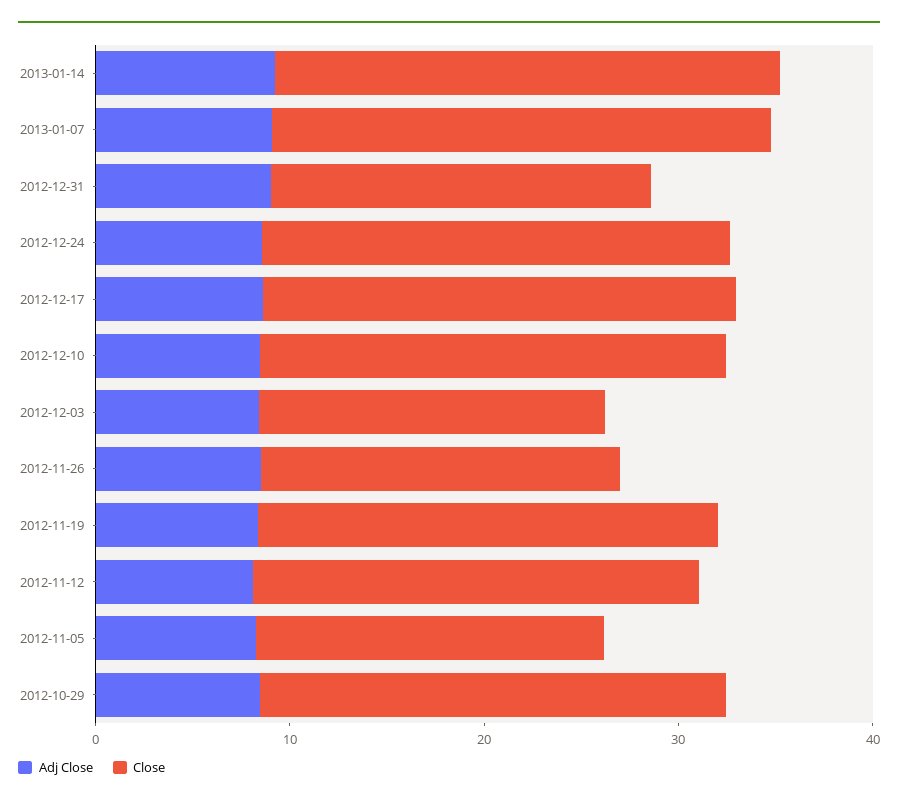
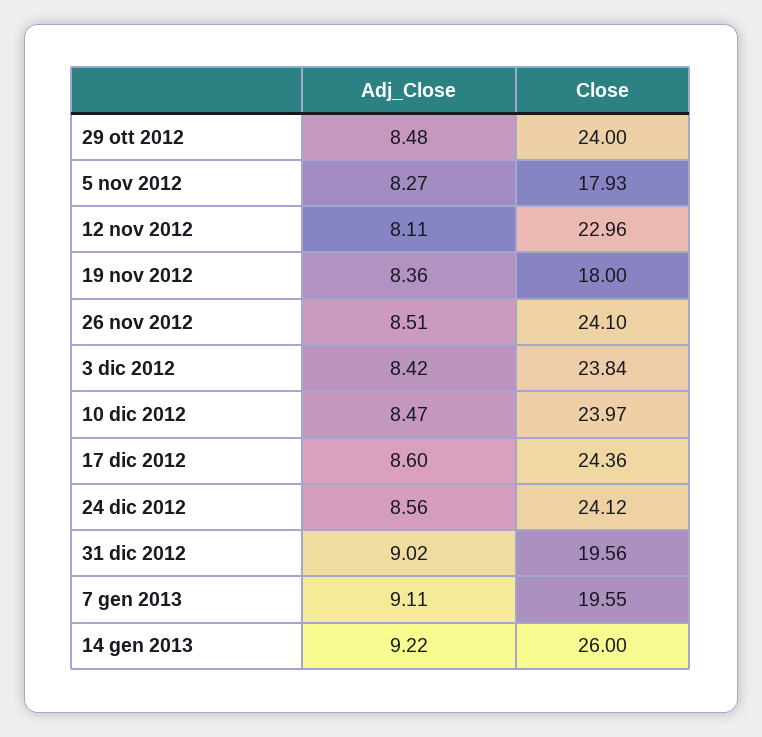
Close, 2013-01-07: 26 -> 19.55
Close, 2012-12-03: 18 -> 23.84
Close, 2012-11-26: 18 -> 24.1
Close, 2012-11-19: 24 -> 18

